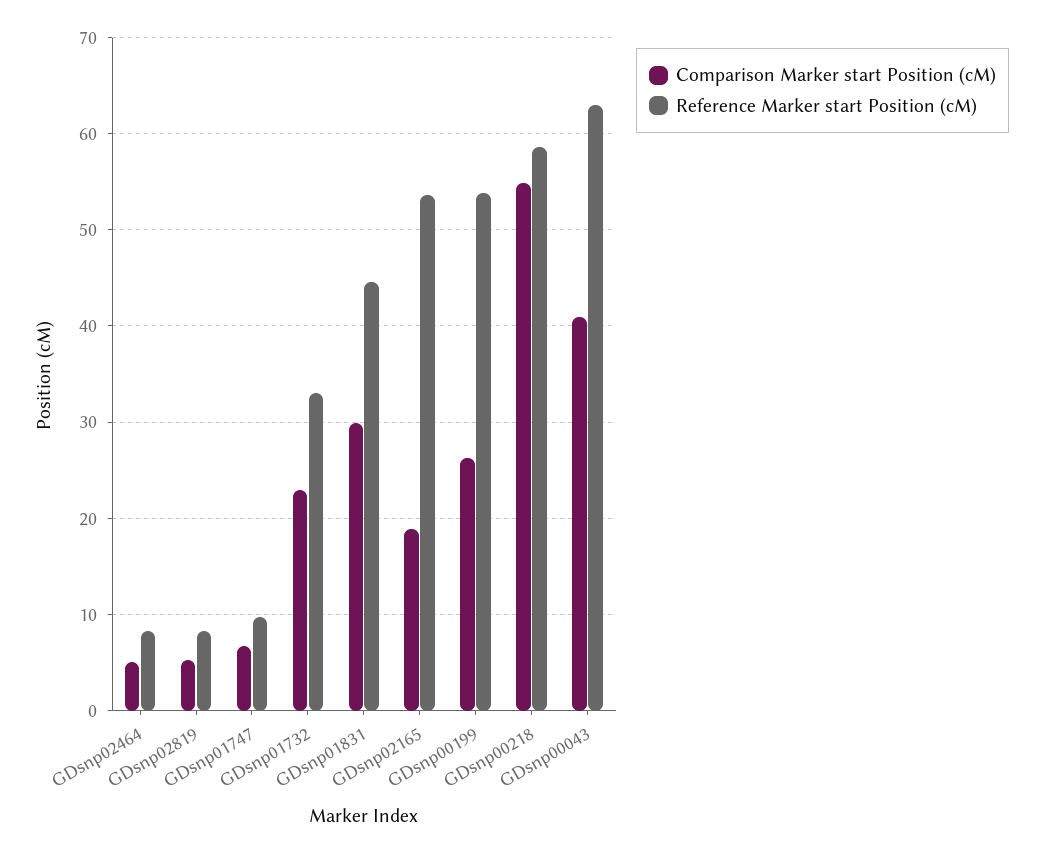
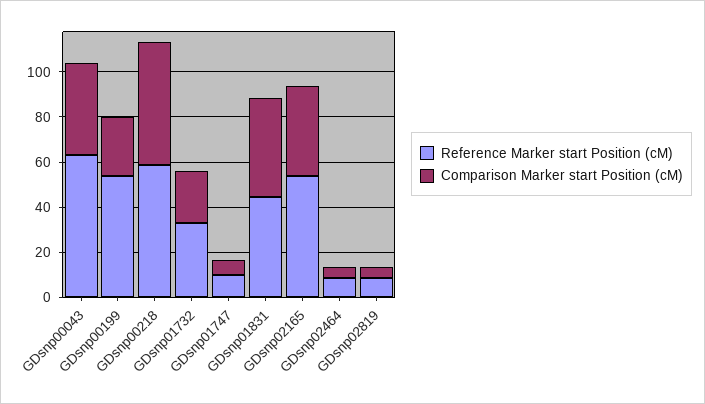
Comparison Marker start Position (cM), GDsnp01831: 30 -> 45
Comparison Marker start Position (cM), GDsnp02165: 19 -> 40

